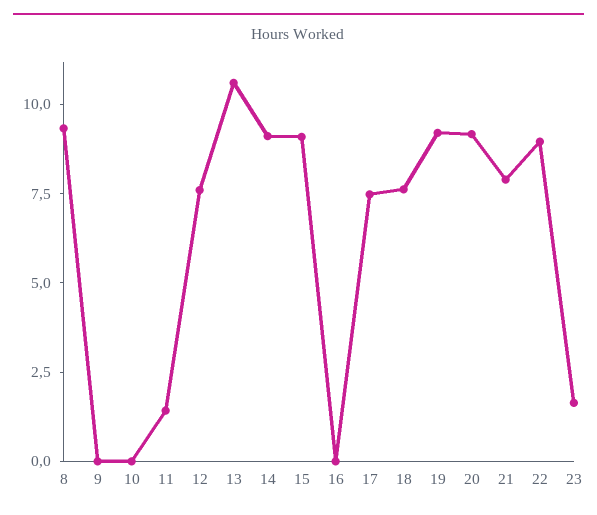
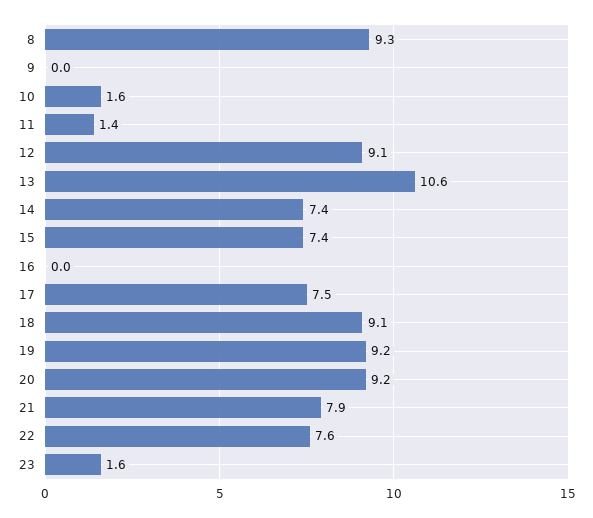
10: 0 -> 1.6
12: 7.5 -> 9.1
14: 9 -> 7.4
15: 9 -> 7.4
18: 7.5 -> 9.1
22: 9 -> 7.6

